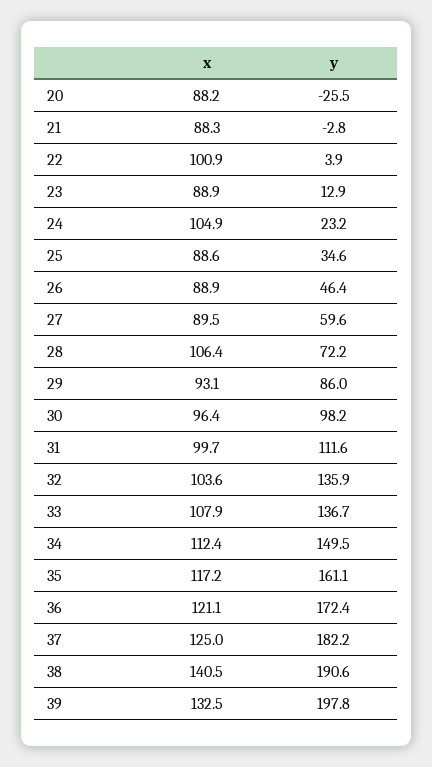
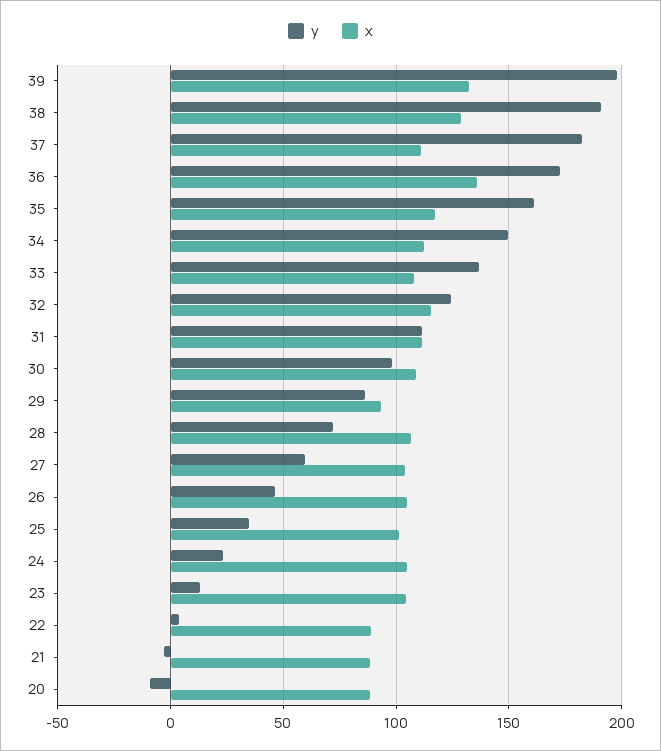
y, 20: -25.5 -> -10
x, 22: 100.9 -> 90
x, 23: 88.9 -> 105
x, 25: 88.6 -> 100
x, 26: 88.9 -> 105
x, 27: 89.5 -> 105
x, 30: 96.4 -> 110
x, 31: 99.7 -> 110
x, 32: 103.6 -> 115
y, 32: 135.9 -> 125
x, 36: 121.1 -> 135
x, 37: 125 -> 110
x, 38: 140.5 -> 130

